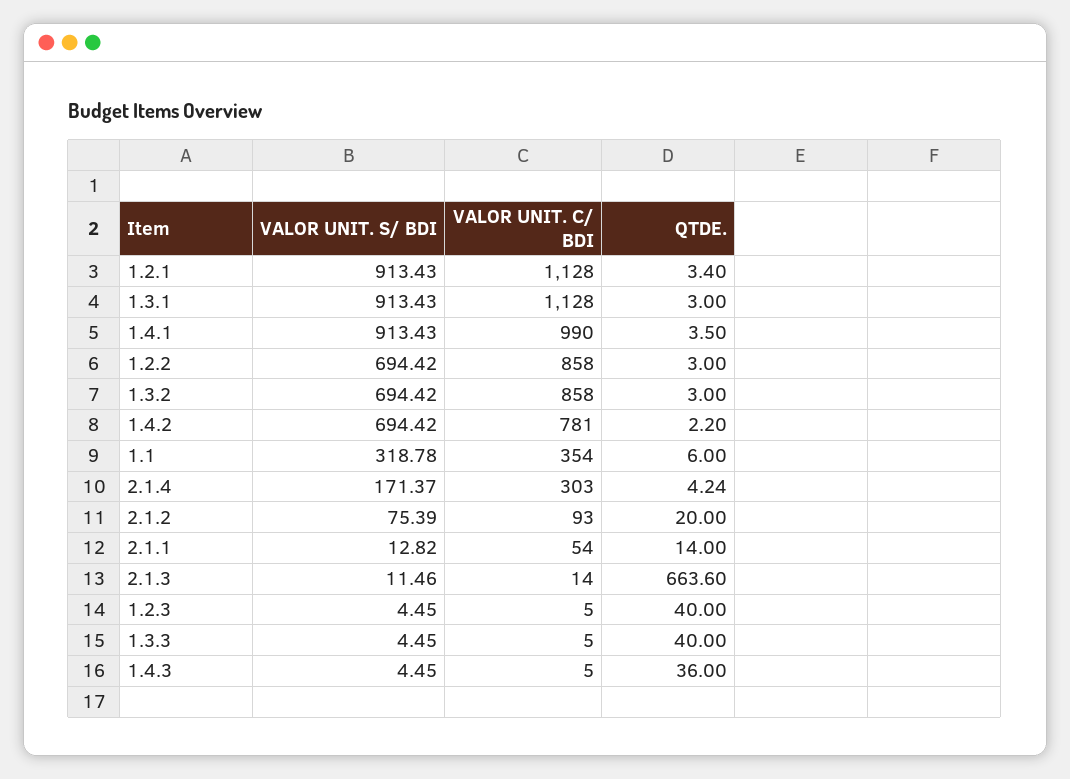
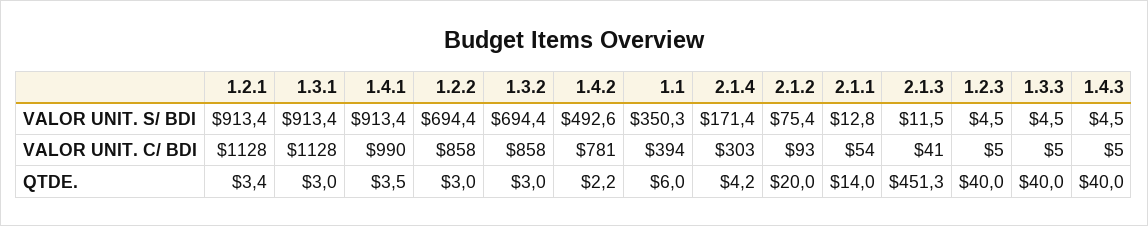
VALOR UNIT. S/ BDI, 1.4.2: 694.42 -> 492.6
VALOR UNIT. S/ BDI, 1.1: 318.78 -> 350.3
VALOR UNIT. C/ BDI, 1.1: 354 -> 394
VALOR UNIT. C/ BDI, 2.1.3: 14 -> 41
QTDE., 2.1.3: 663.6 -> 451.3
QTDE., 1.4.3: 36 -> 40

